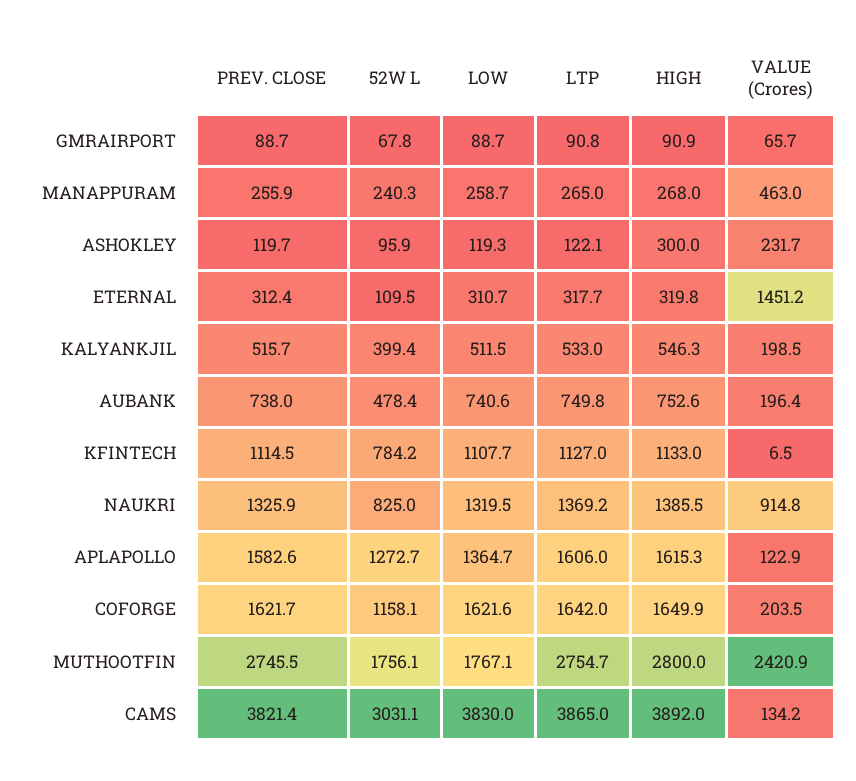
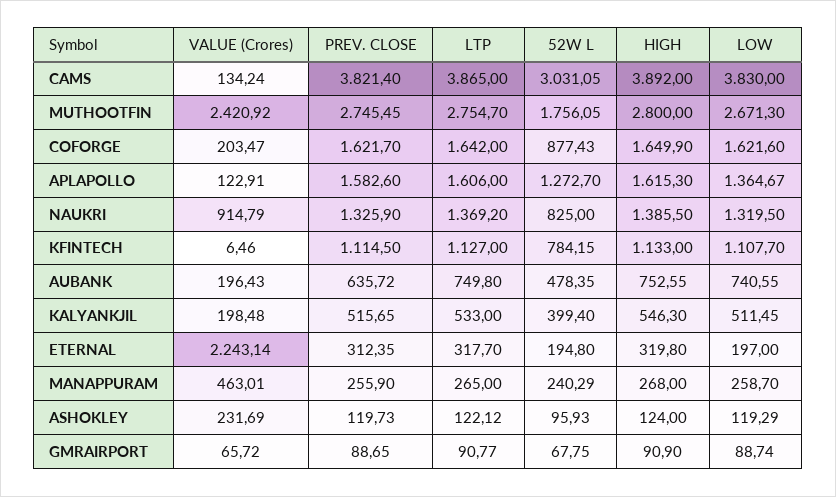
HIGH, ASHOKLEY: 300 -> 124
52W L, ETERNAL: 109.5 -> 194.8
LOW, ETERNAL: 310.7 -> 197
VALUE (Crores), ETERNAL: 1451.2 -> 2243.14
PREV. CLOSE, AUBANK: 738 -> 635.72
52W L, COFORGE: 1158.1 -> 877.43
LOW, MUTHOOTFIN: 1767.1 -> 2671.3

